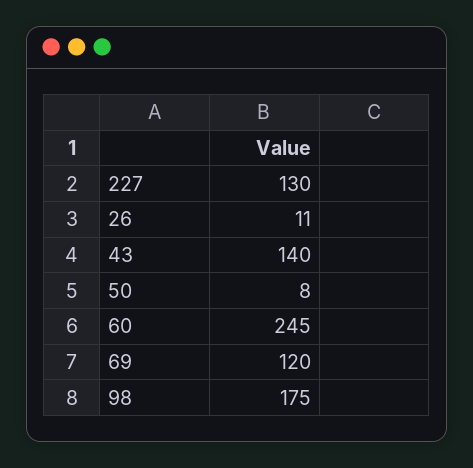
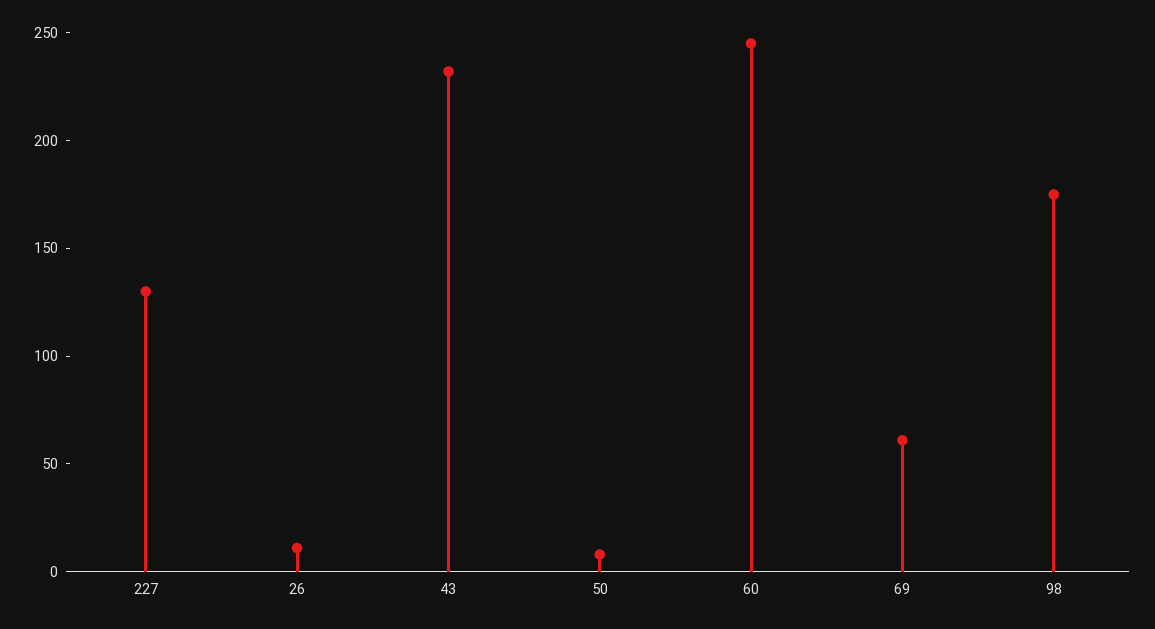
43: 140 -> 230
69: 120 -> 60

